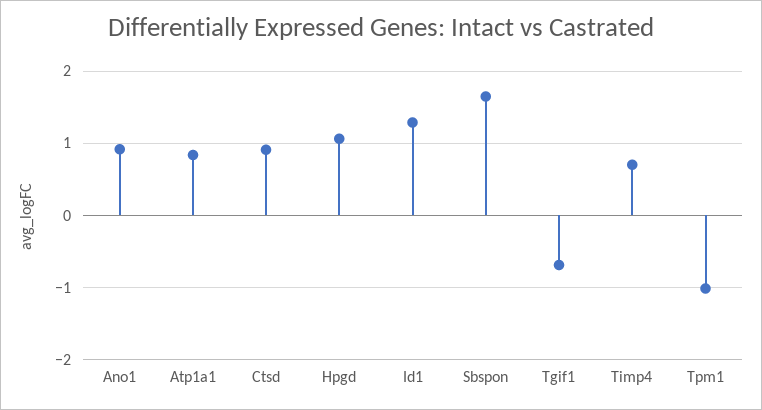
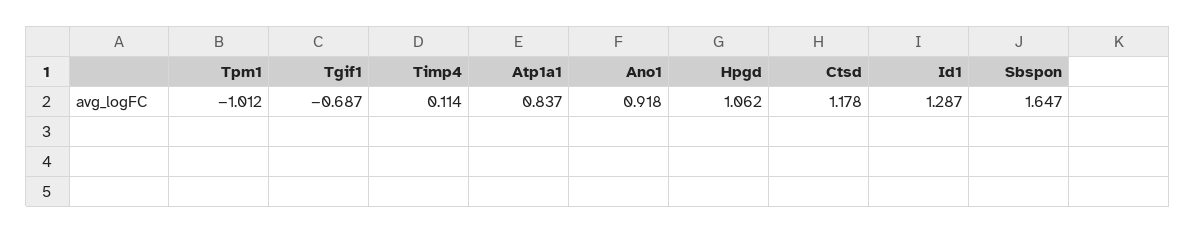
Ctsd: 0.9 -> 1.178
Timp4: 0.7 -> 0.114

